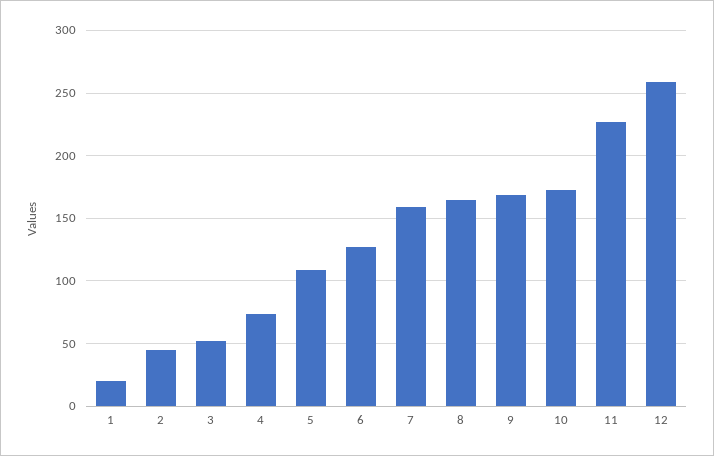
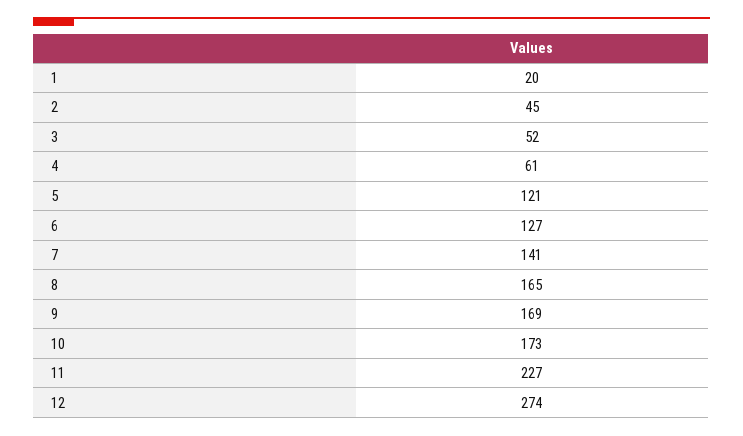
4: 75 -> 61
5: 110 -> 121
7: 160 -> 141
12: 260 -> 274

